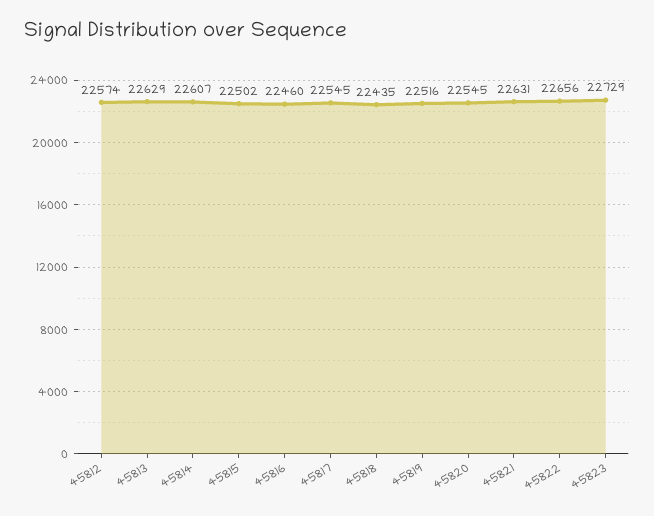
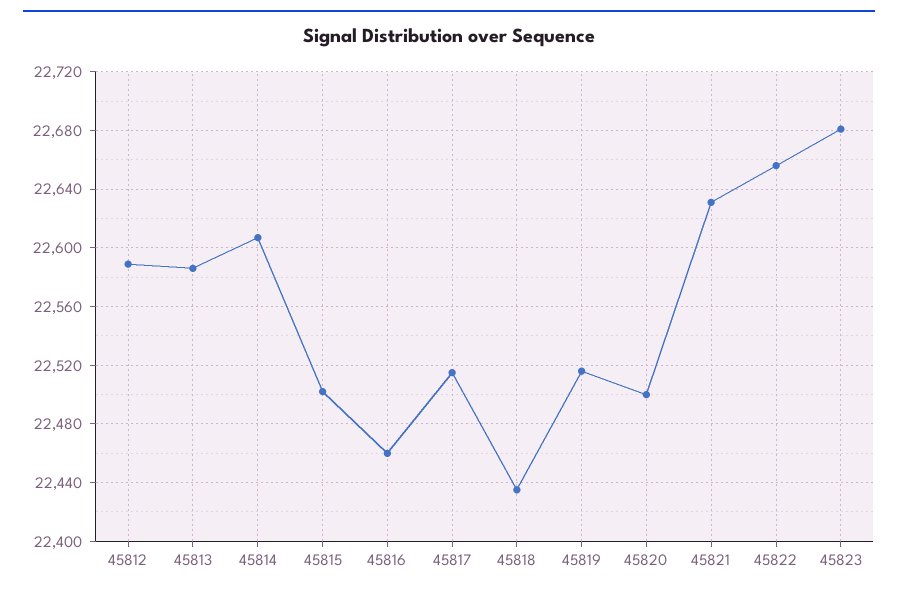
45812: 22574 -> 22590
45813: 22629 -> 22585
45817: 22545 -> 22515
45820: 22545 -> 22500
45823: 22729 -> 22680

